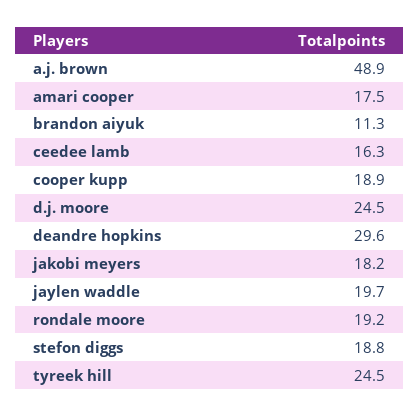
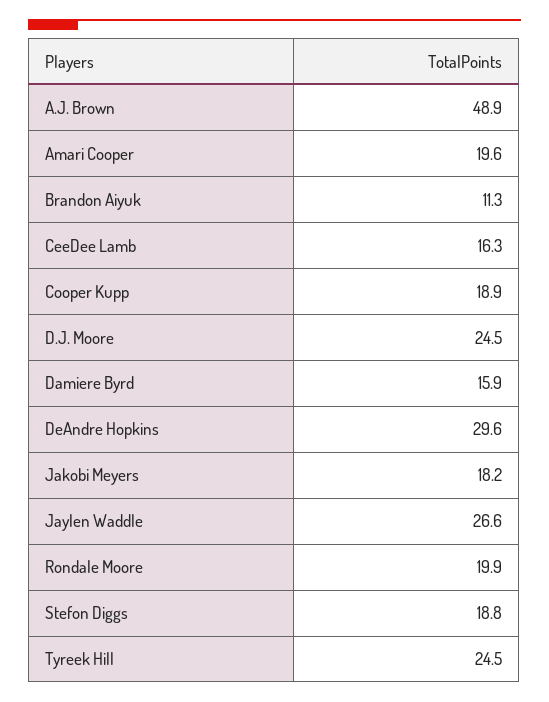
amari cooper: 17.5 -> 19.6
jaylen waddle: 19.7 -> 26.6
rondale moore: 19.2 -> 19.9
Damiere Byrd: none -> 15.9

